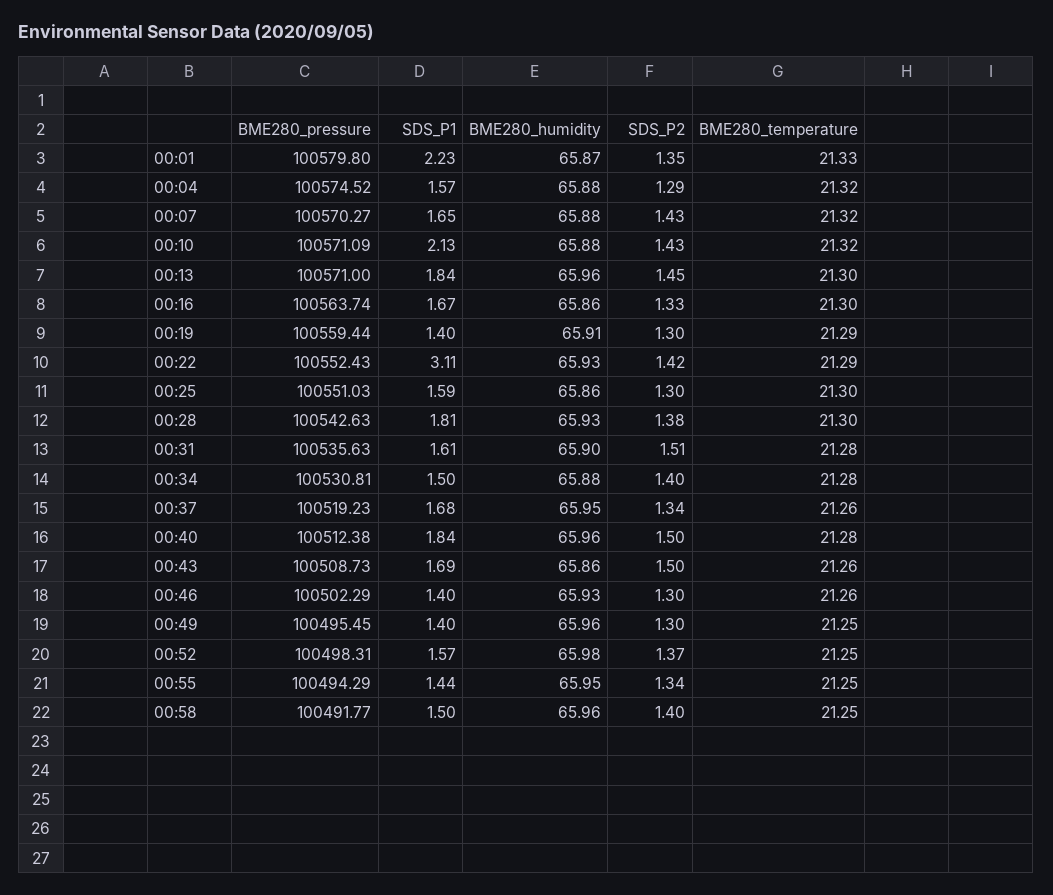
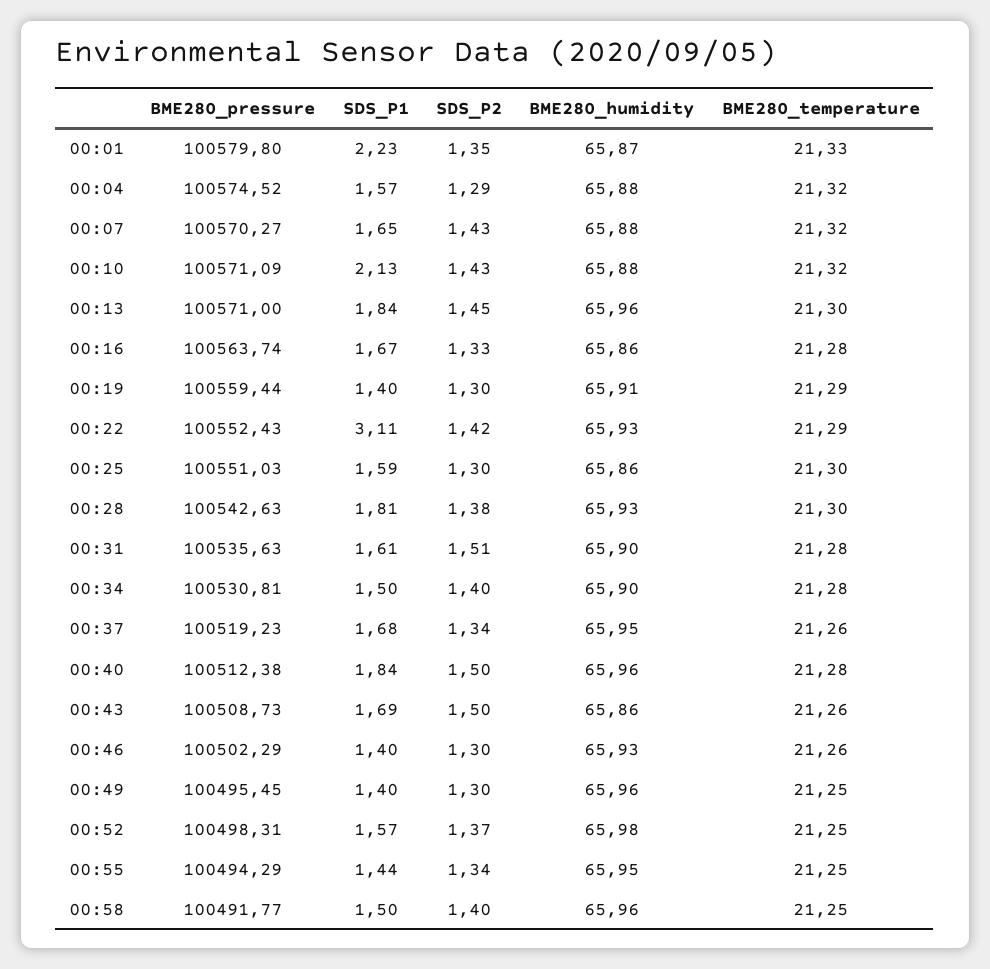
BME280_temperature, 00:16: 21.3 -> 21.28
BME280_humidity, 00:34: 65.88 -> 65.9

